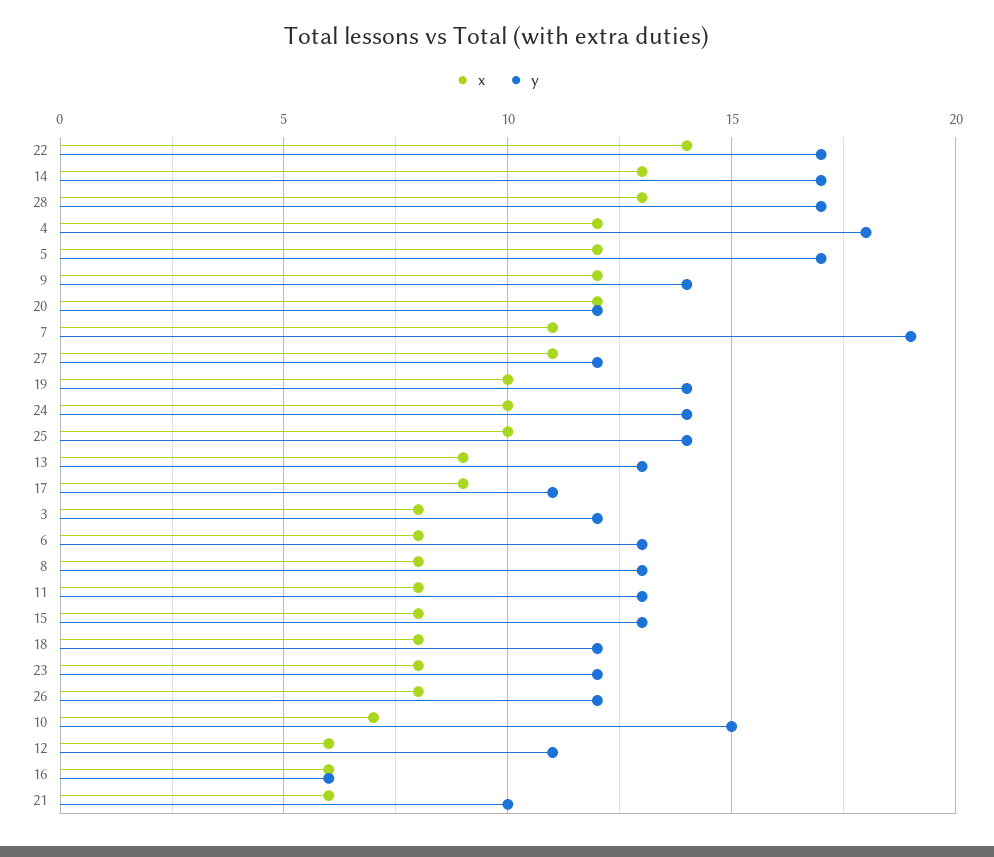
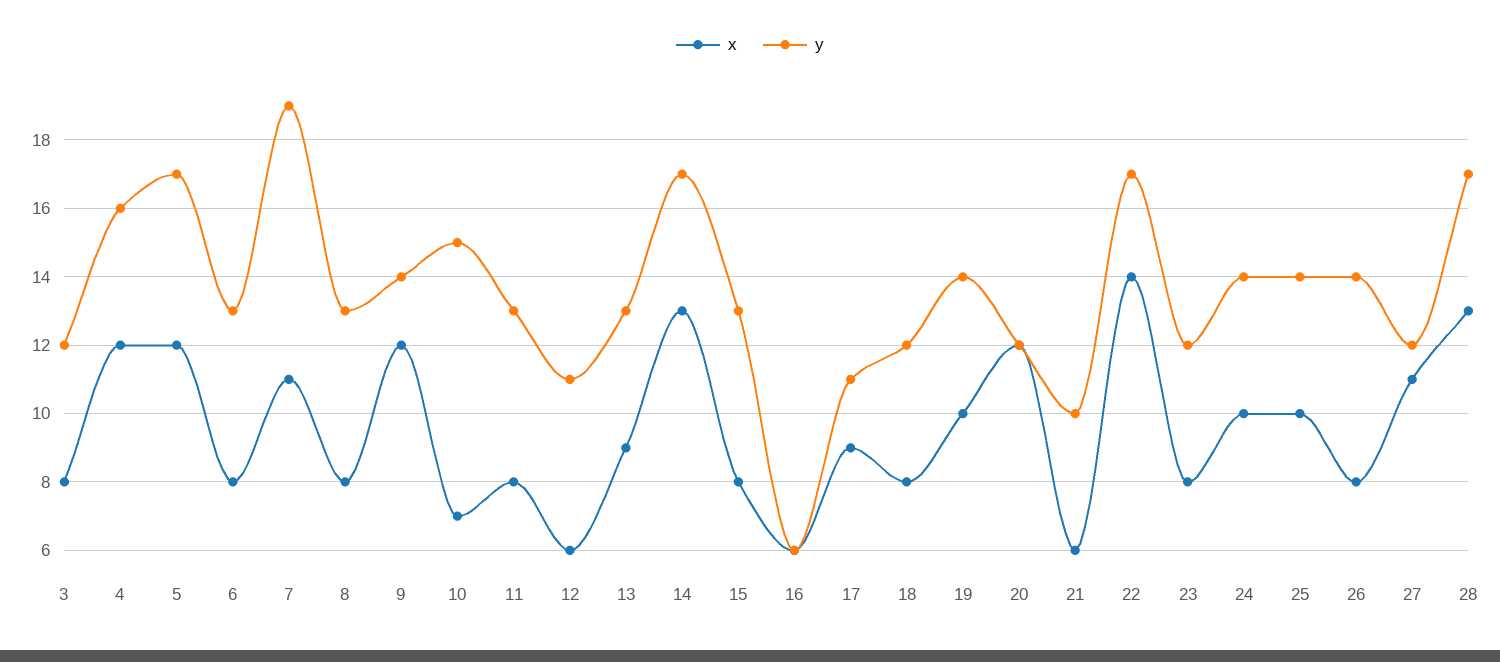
y, 4: 18 -> 16
y, 26: 12 -> 14

